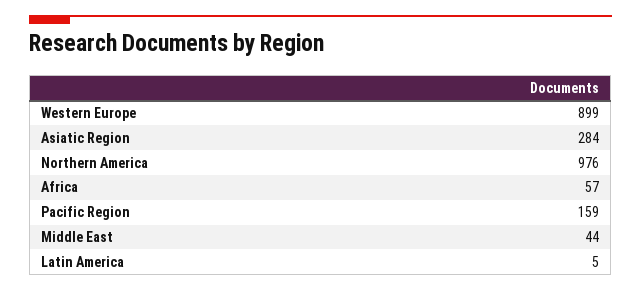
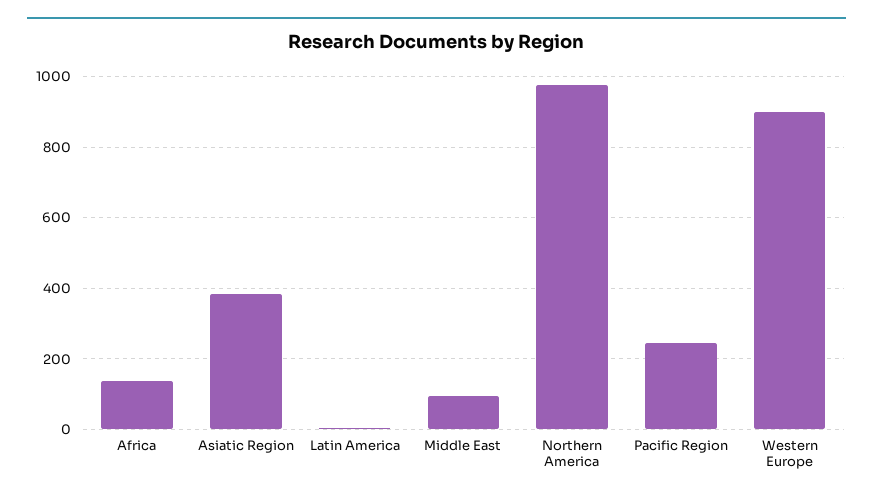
Asiatic Region: 284 -> 380
Africa: 57 -> 140
Pacific Region: 159 -> 240
Middle East: 44 -> 100

